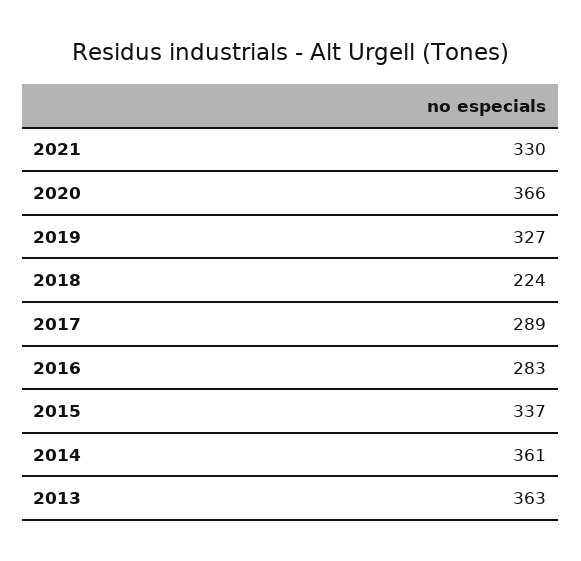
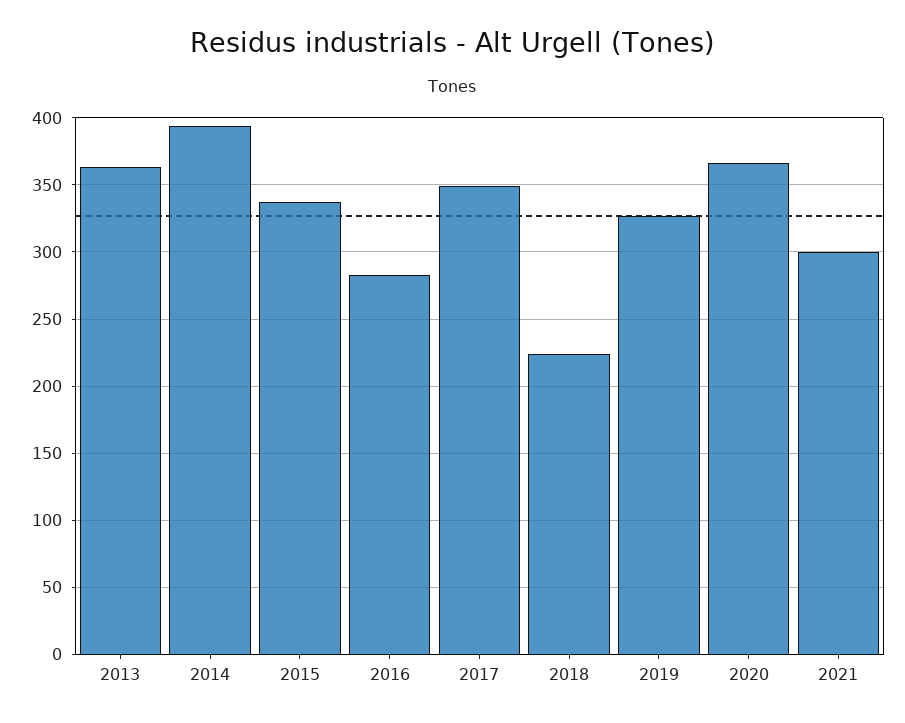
2021: 330 -> 300
2017: 289 -> 350
2014: 361 -> 395

